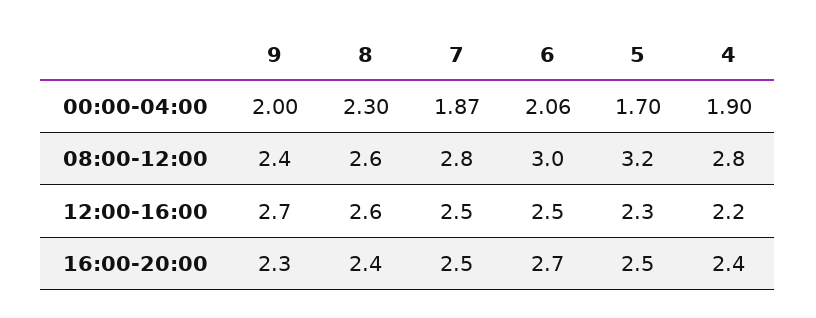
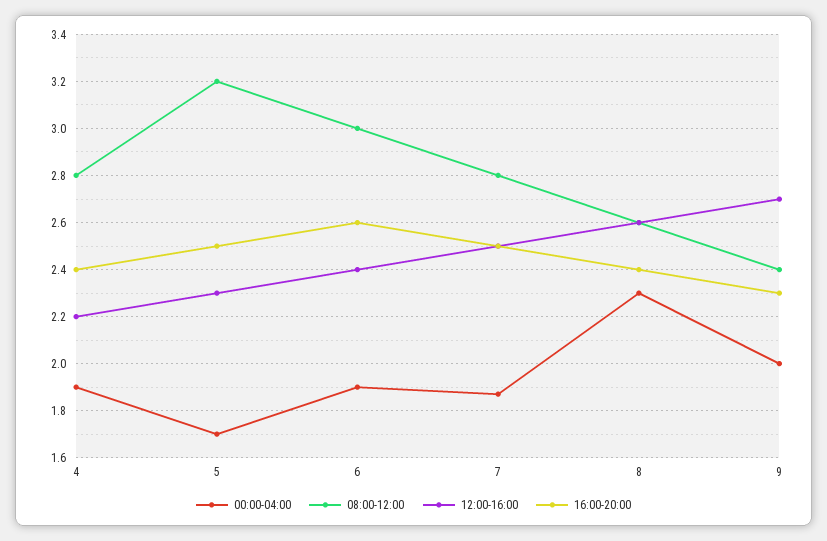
00:00-04:00, 6: 2.06 -> 1.9
12:00-16:00, 6: 2.5 -> 2.4
16:00-20:00, 6: 2.7 -> 2.6

